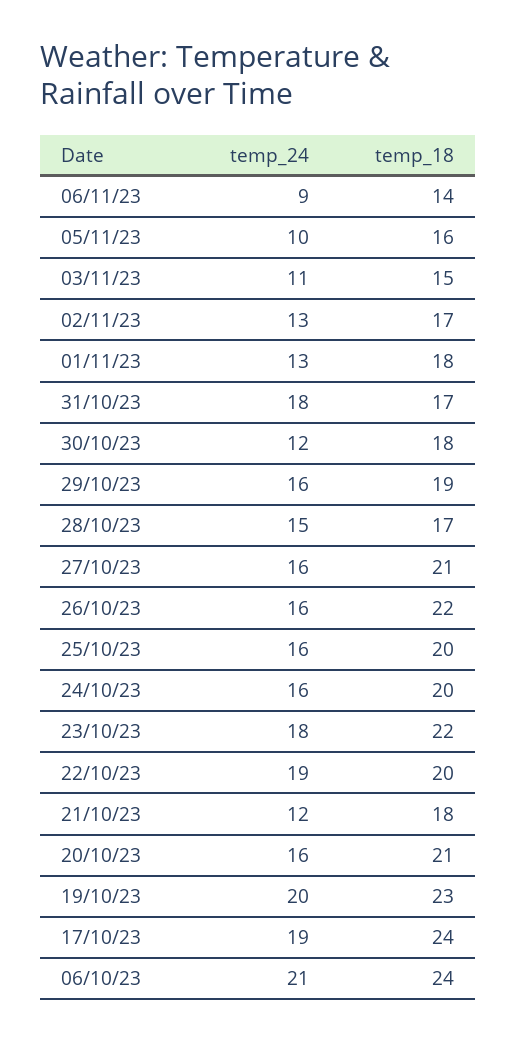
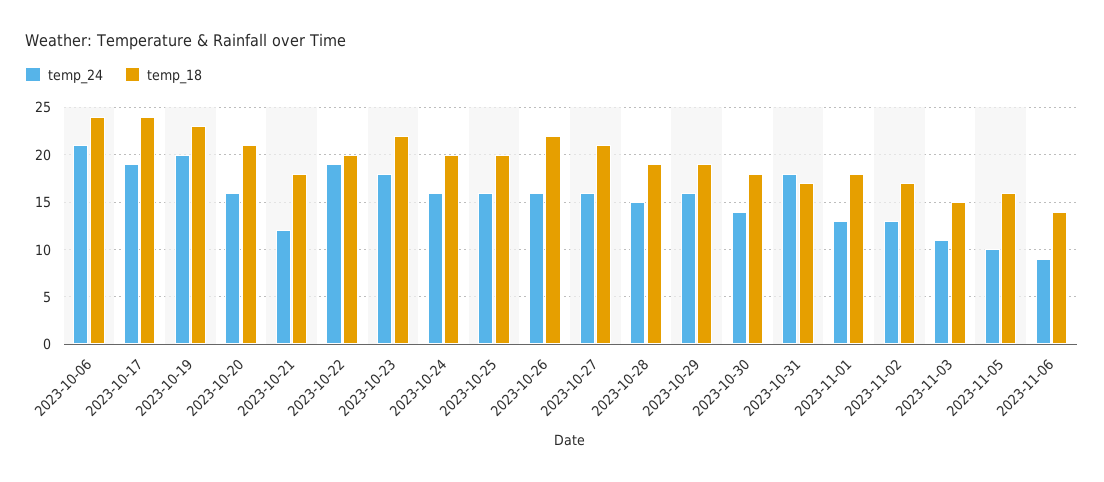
temp_24, 30/10/23: 12 -> 14
temp_18, 28/10/23: 17 -> 19

